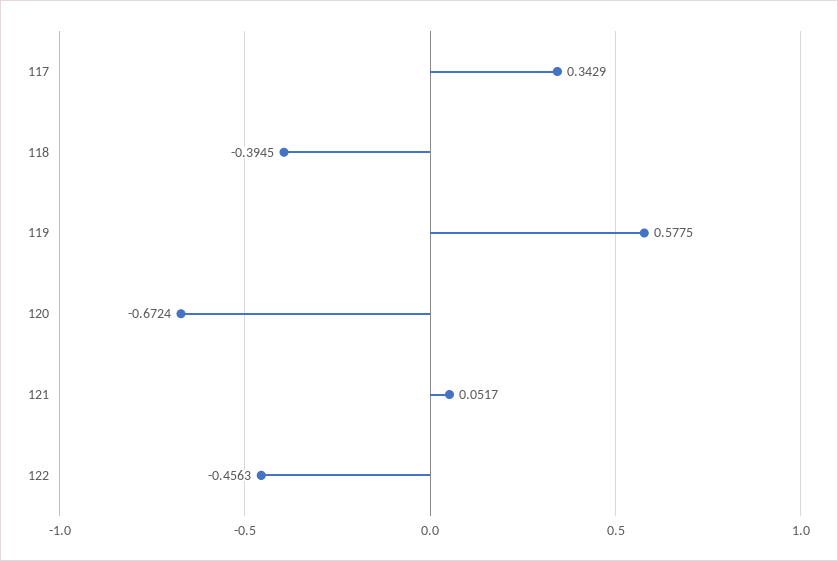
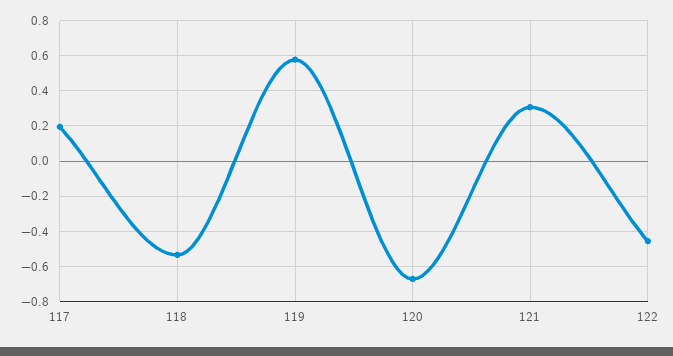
117: 0.3429 -> 0.2
118: -0.3945 -> -0.55
121: 0.0517 -> 0.3

